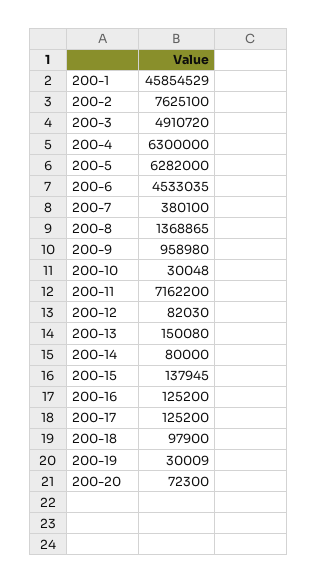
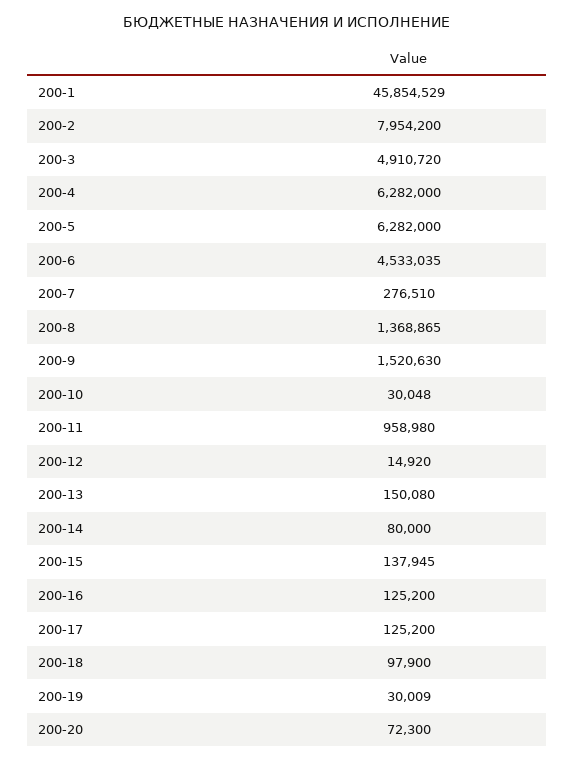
200-2: 7625100 -> 7954200
200-4: 6300000 -> 6282000
200-7: 380100 -> 276510
200-9: 958980 -> 1520630
200-11: 7162200 -> 958980
200-12: 82030 -> 14920

